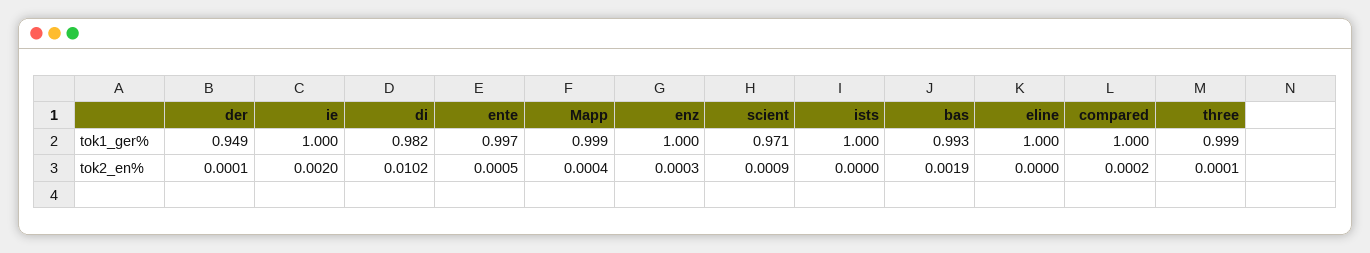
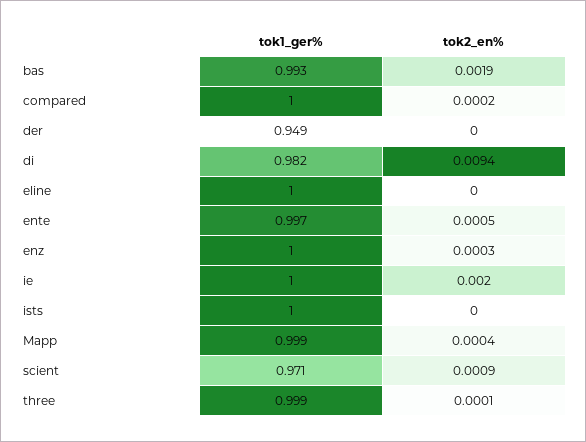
der, tok2_en%: 0.0001 -> 0
di, tok2_en%: 0.0102 -> 0.0094

